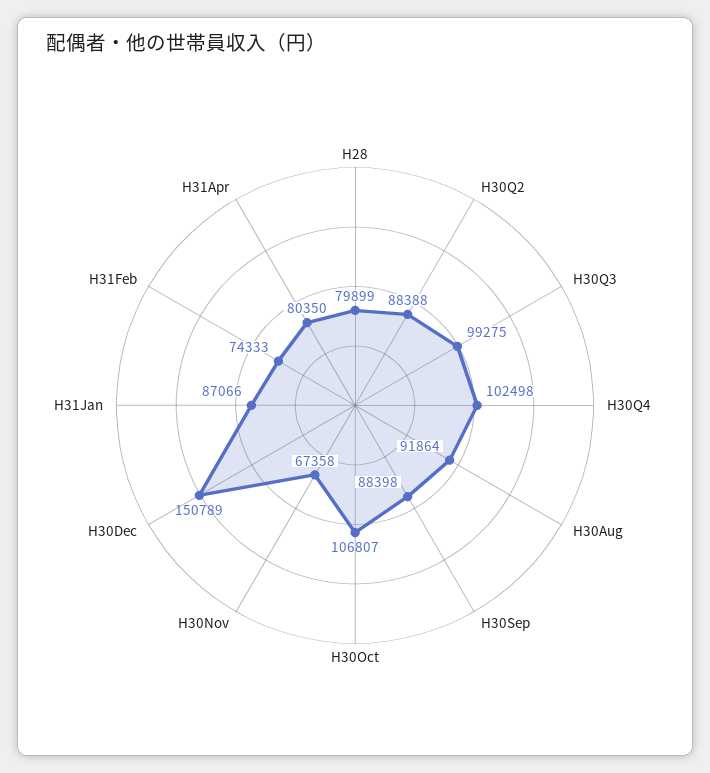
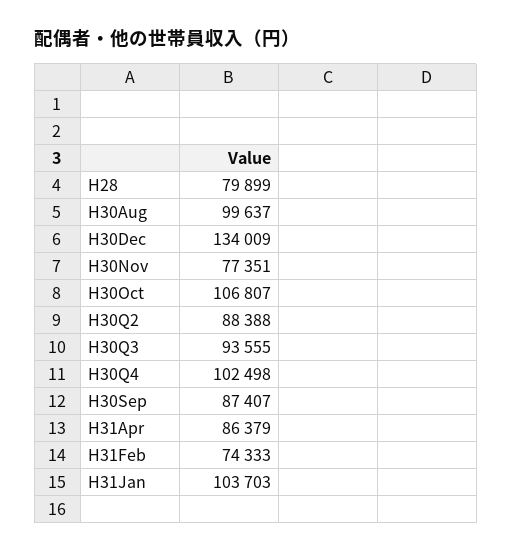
H30Q3: 99275 -> 93555
H30Aug: 91864 -> 99637
H30Sep: 88398 -> 87407
H30Nov: 67358 -> 77351
H30Dec: 150789 -> 134009
H31Jan: 87066 -> 103703
H31Apr: 80350 -> 86379

